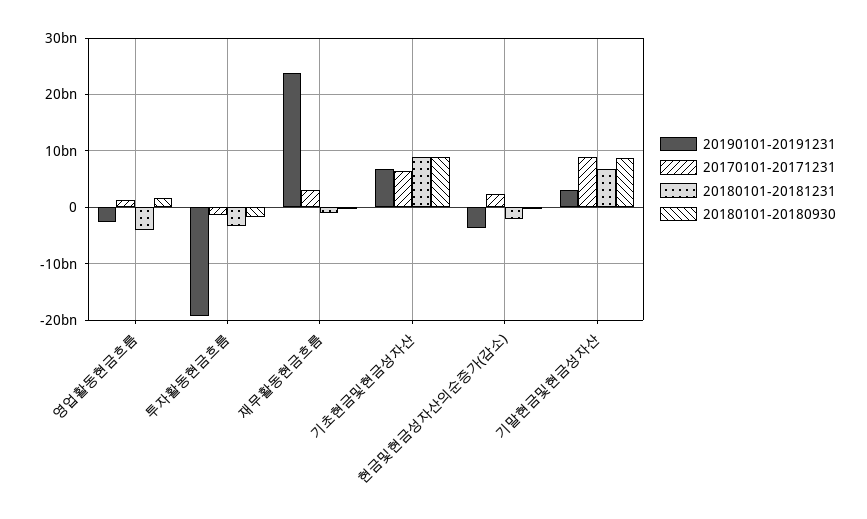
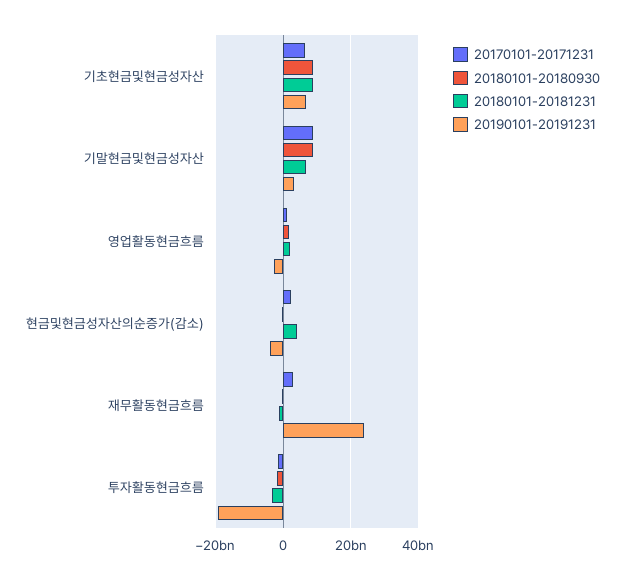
20180101-20181231, 영업활동현금흐름: -4000000000 -> 2000000000
20180101-20181231, 현금및현금성자산의순증가(감소): -2000000000 -> 4000000000

